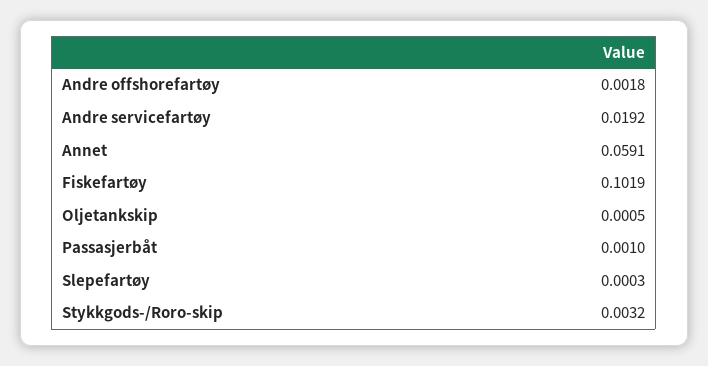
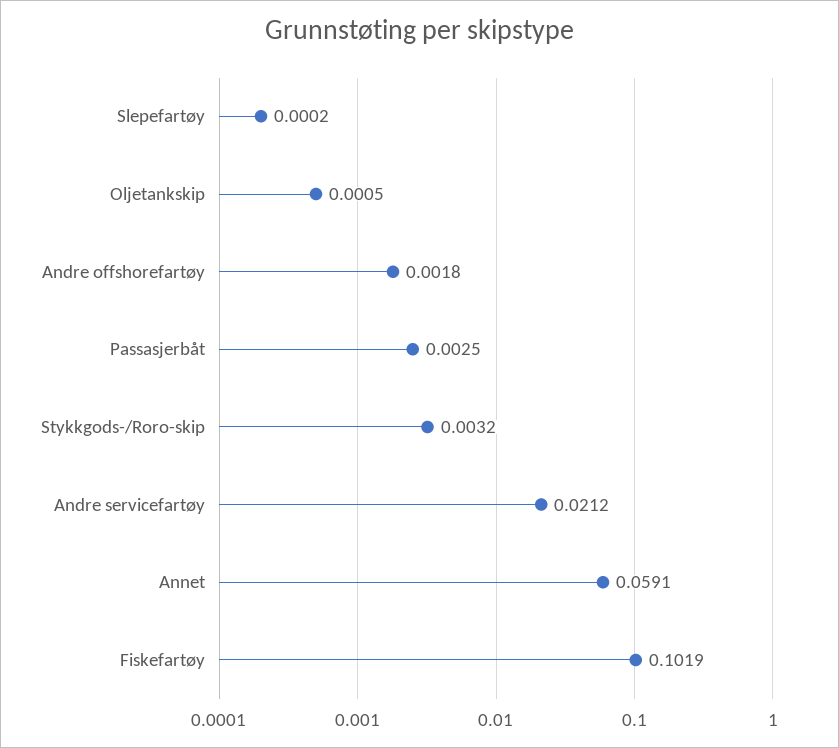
Andre servicefartøy: 0.0192 -> 0.0212
Passasjerbåt: 0.001 -> 0.0025
Slepefartøy: 0.0003 -> 0.0002

